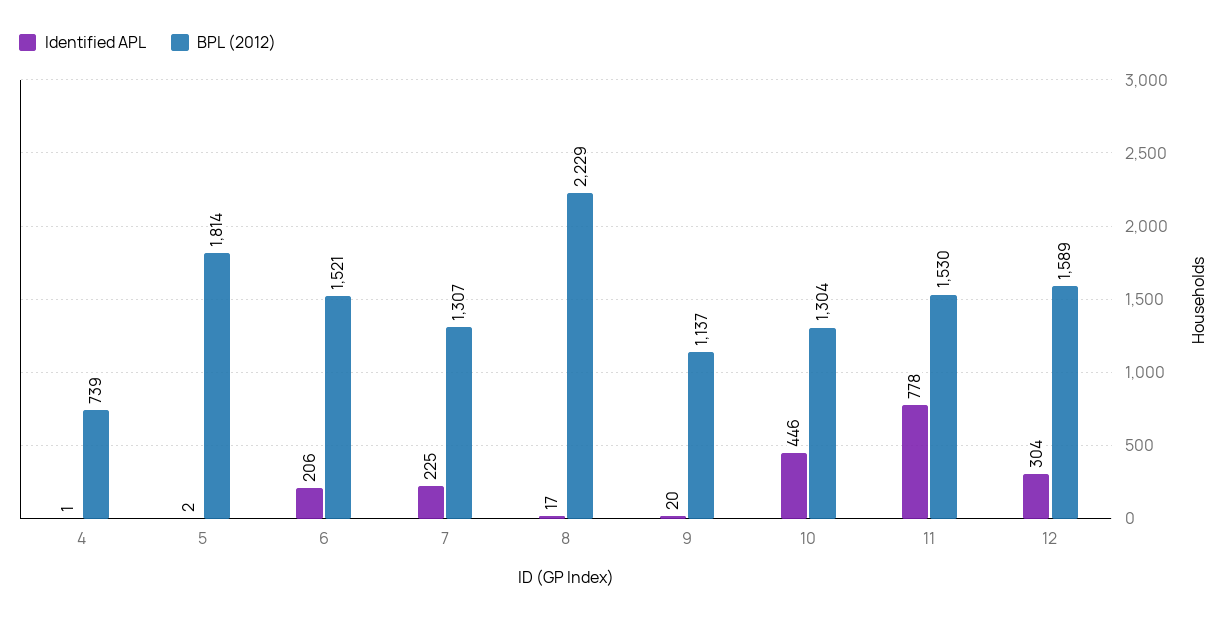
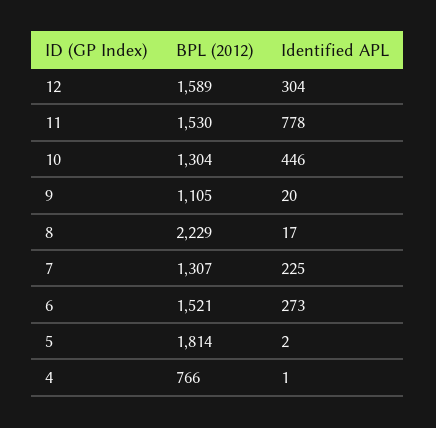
BPL (2012), 4: 739 -> 766
Identified APL, 6: 206 -> 273
BPL (2012), 9: 1137 -> 1105

